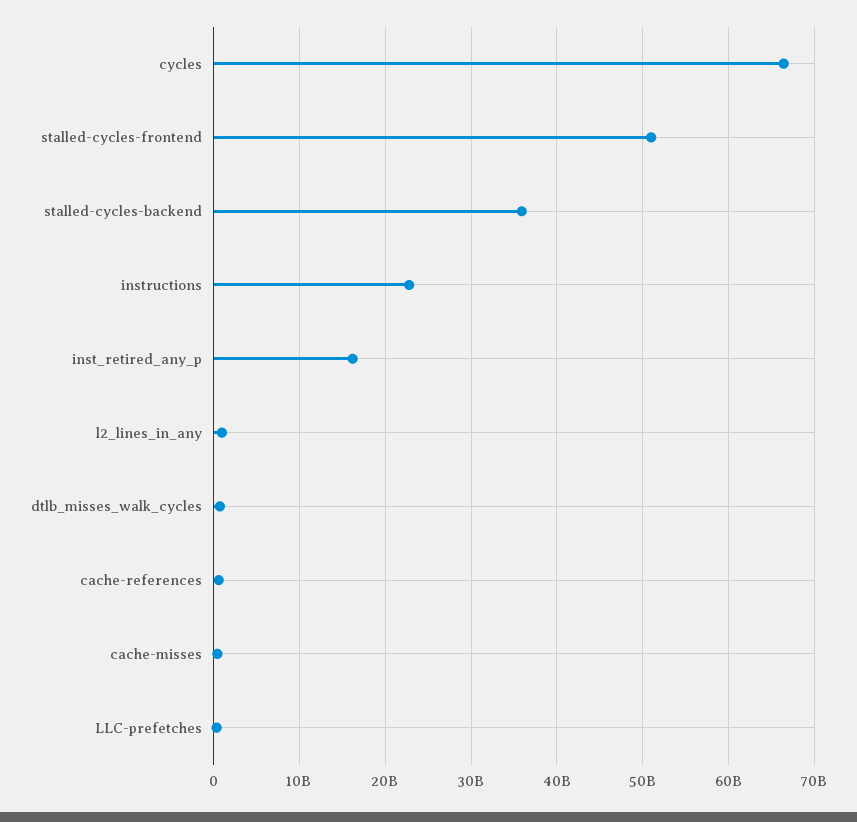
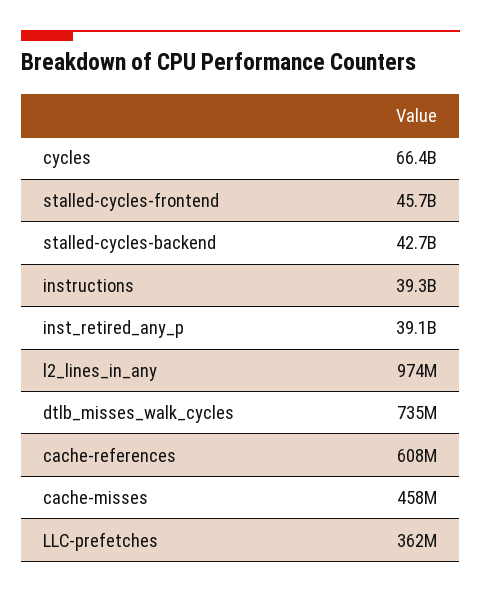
stalled-cycles-frontend: 51000000000 -> 45700000000
stalled-cycles-backend: 36000000000 -> 42700000000
instructions: 23000000000 -> 39300000000
inst_retired_any_p: 16000000000 -> 39100000000

